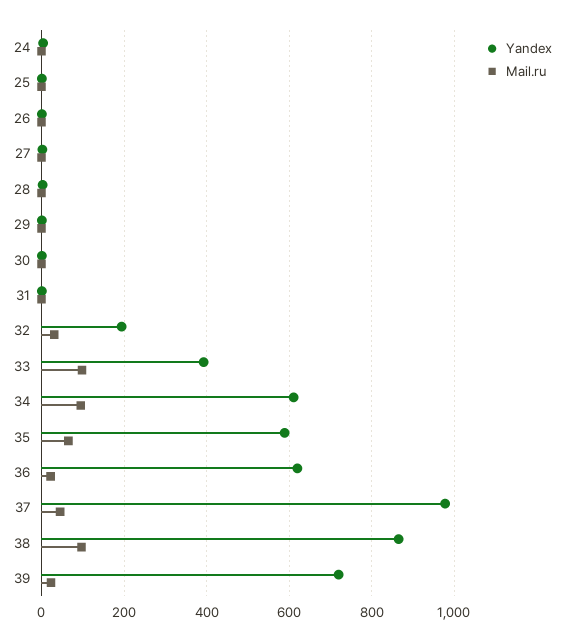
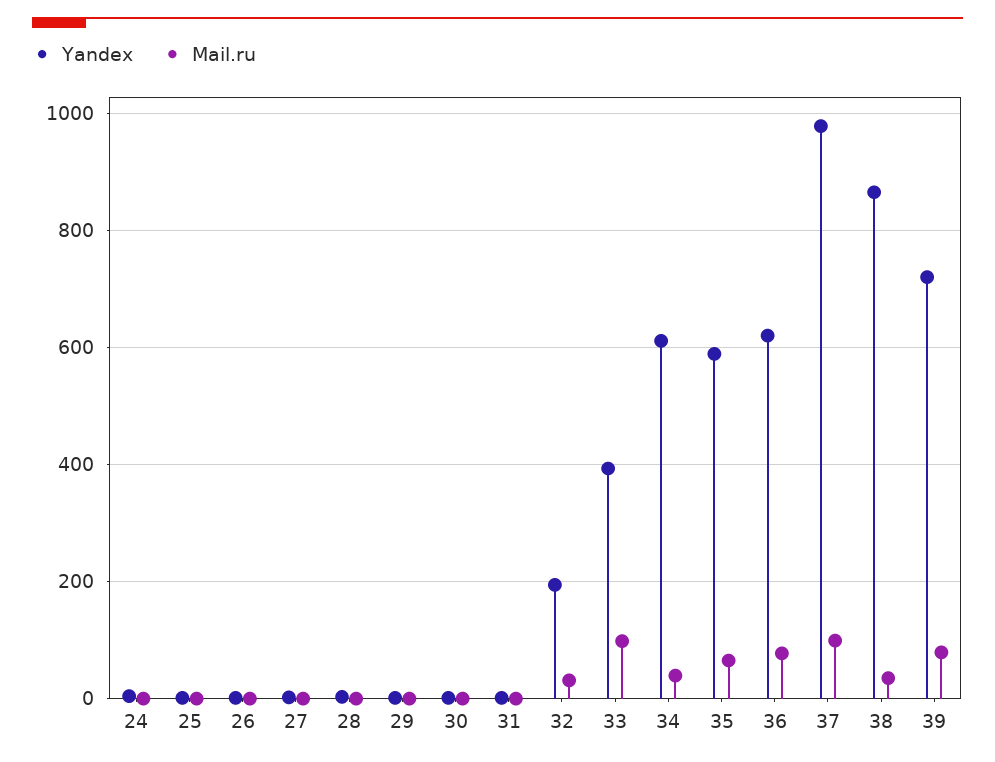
Mail.ru, 34: 100 -> 40
Mail.ru, 36: 20 -> 80
Mail.ru, 37: 40 -> 100
Mail.ru, 38: 100 -> 40
Mail.ru, 39: 20 -> 80

